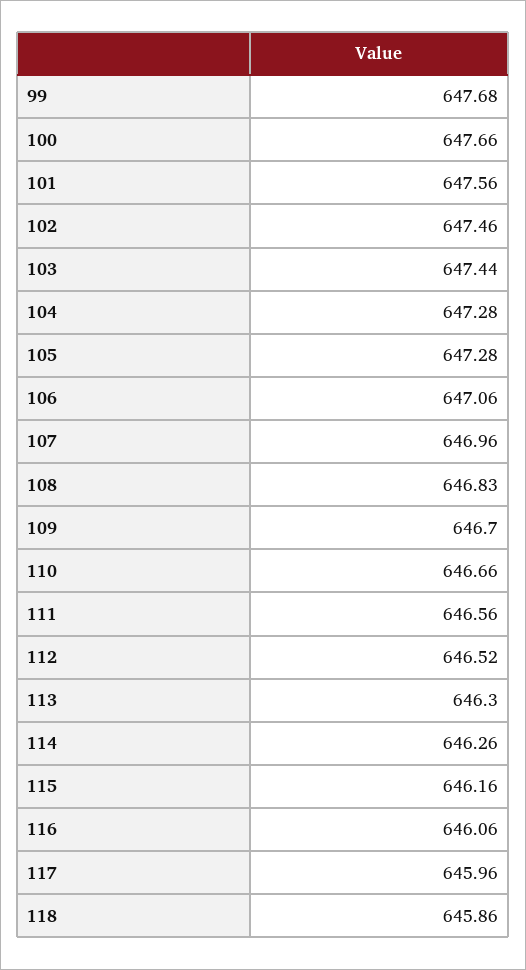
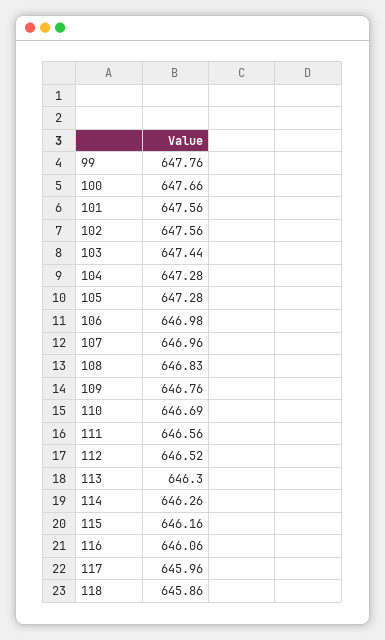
99: 647.68 -> 647.76
102: 647.46 -> 647.56
106: 647.06 -> 646.98
109: 646.7 -> 646.76
110: 646.66 -> 646.69

